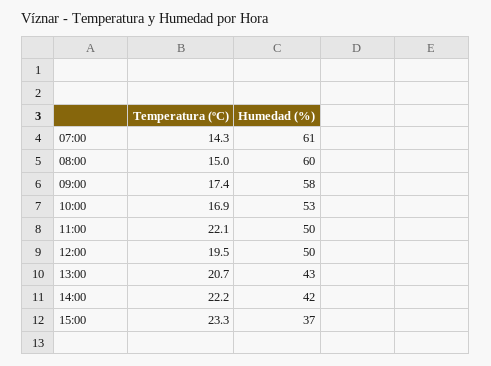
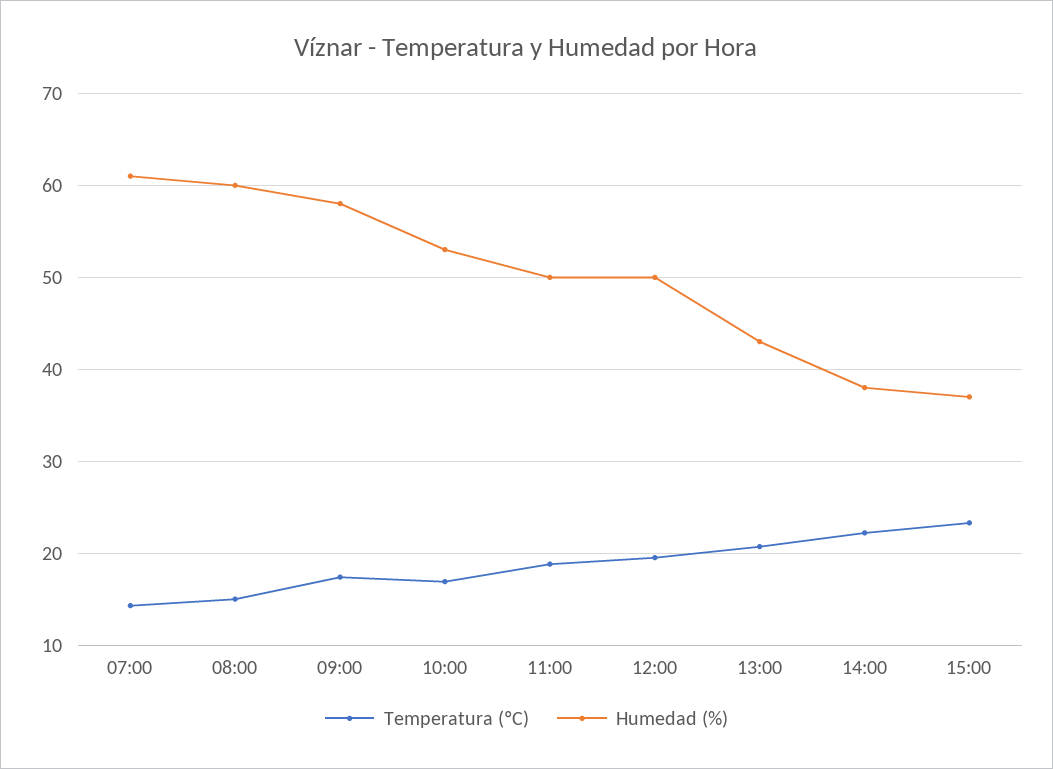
Temperatura (ºC), 11:00: 22.1 -> 19
Humedad (%), 14:00: 42 -> 38

